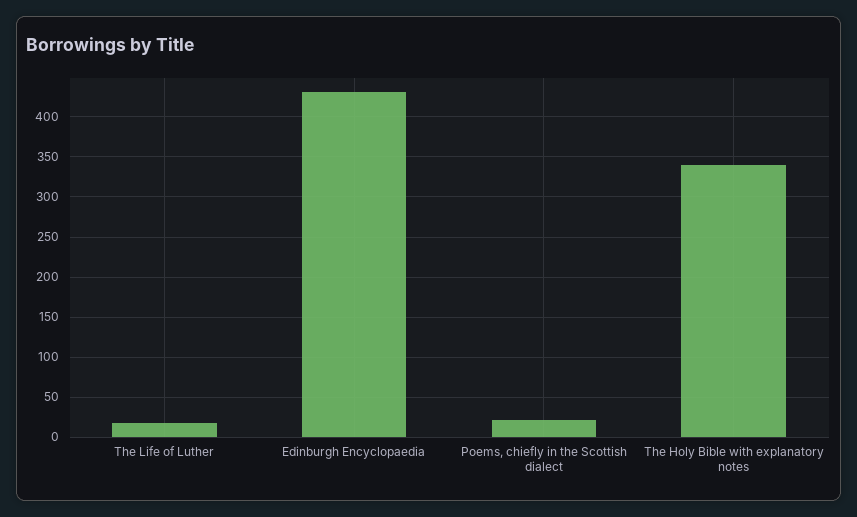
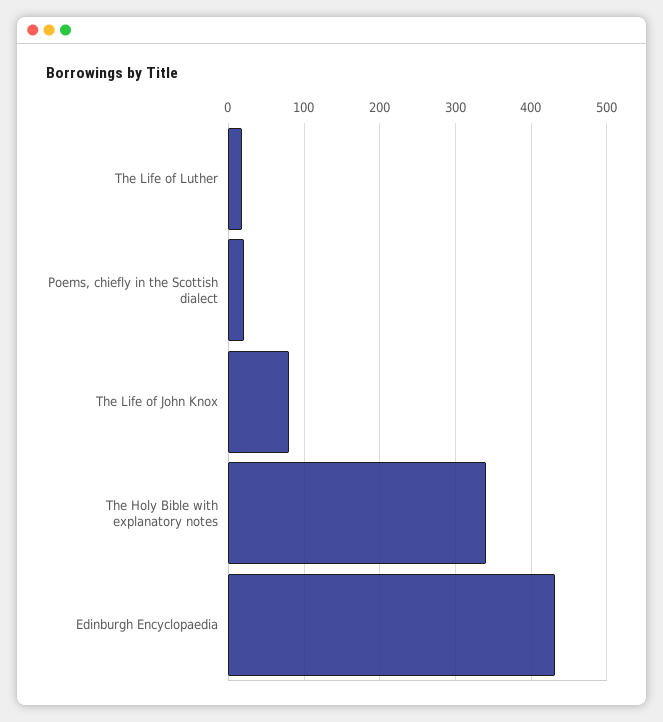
The Life of John Knox: none -> 80

